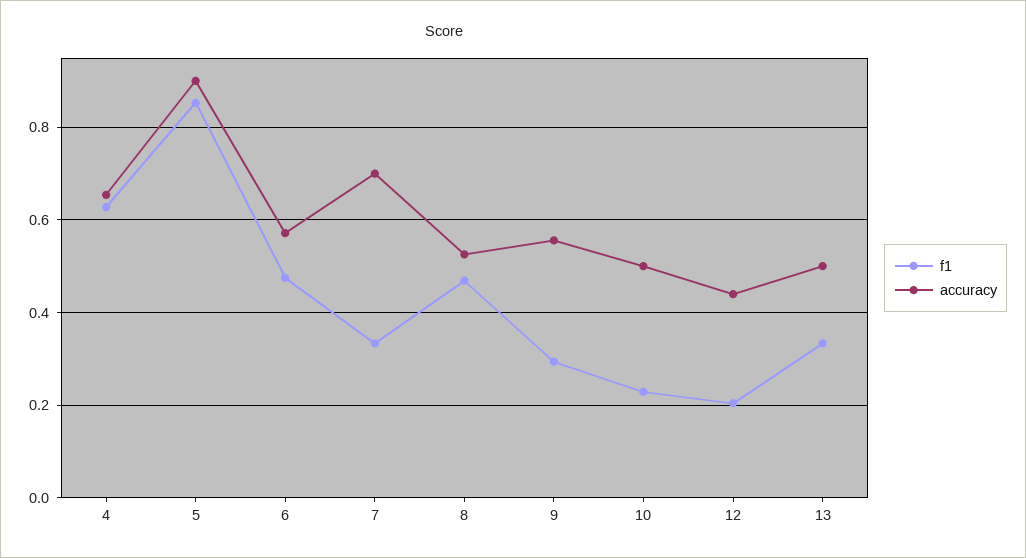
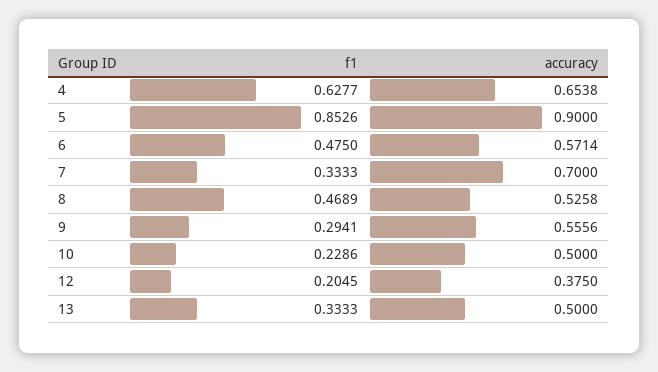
accuracy, 12: 0.44 -> 0.375

